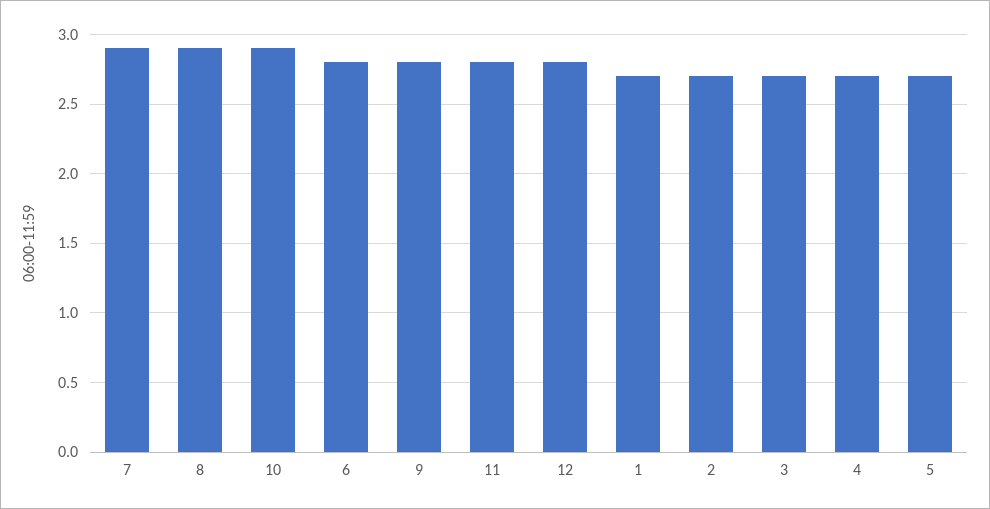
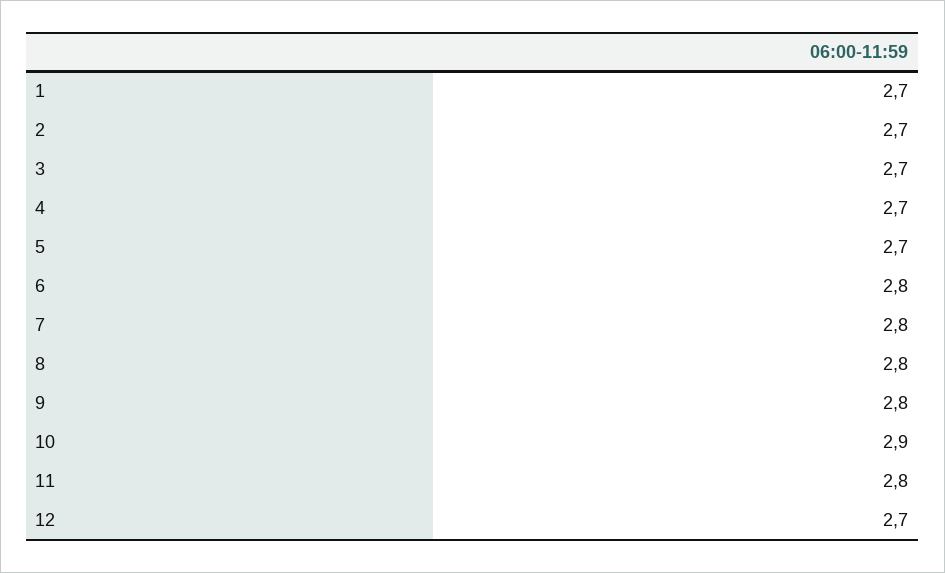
7: 2.9 -> 2.8
8: 2.9 -> 2.8
12: 2.8 -> 2.7

